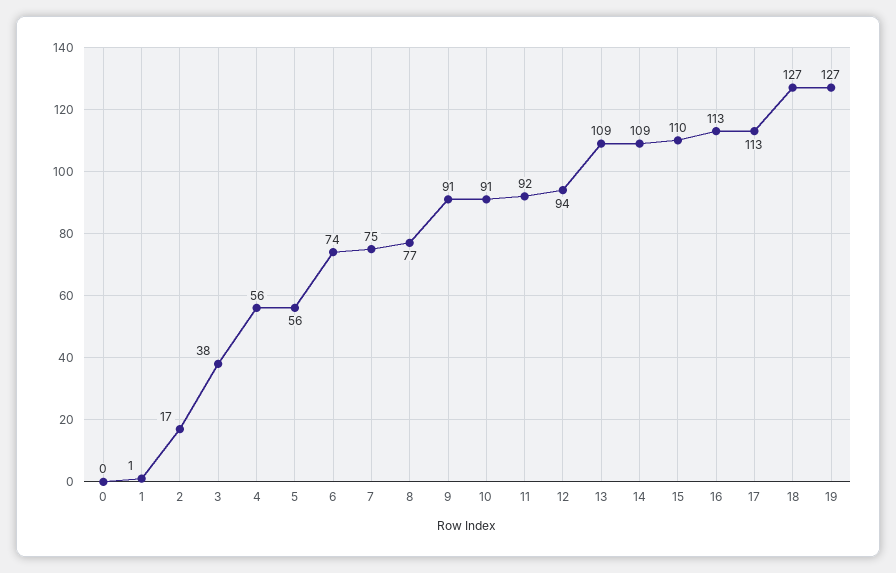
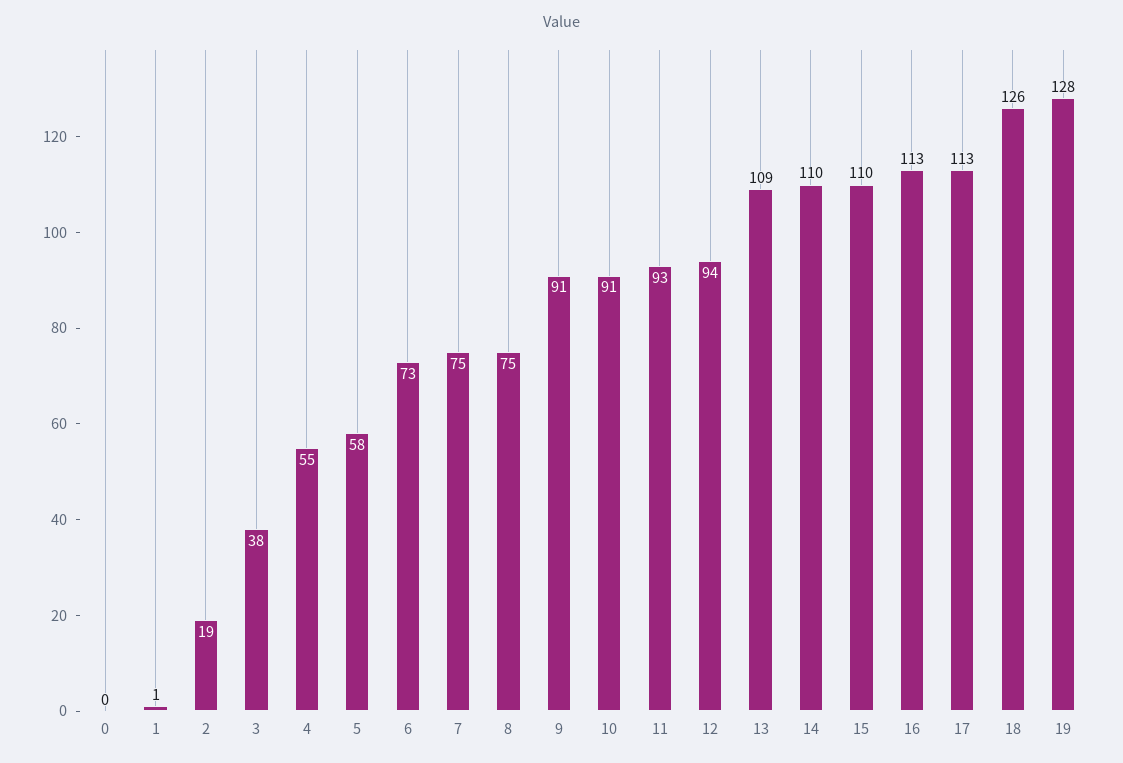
2: 17 -> 19
4: 56 -> 55
5: 56 -> 58
6: 74 -> 73
8: 77 -> 75
11: 92 -> 93
14: 109 -> 110
18: 127 -> 126
19: 127 -> 128

